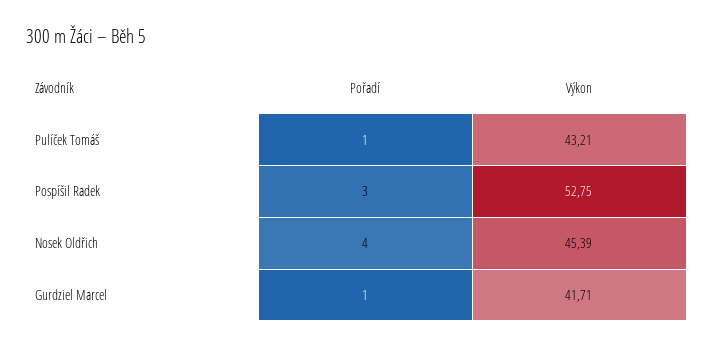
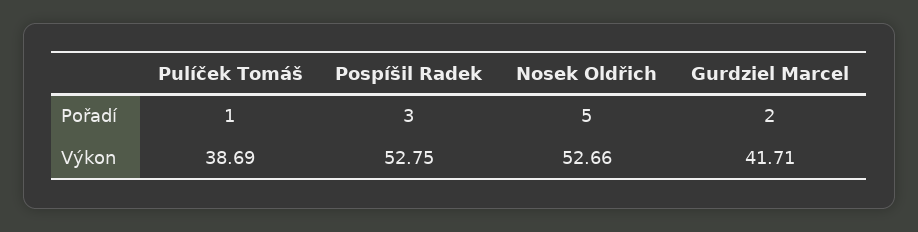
Výkon, Pulíček Tomáš: 43.21 -> 38.69
Pořadí, Nosek Oldřich: 4 -> 5
Výkon, Nosek Oldřich: 45.39 -> 52.66
Pořadí, Gurdziel Marcel: 1 -> 2

